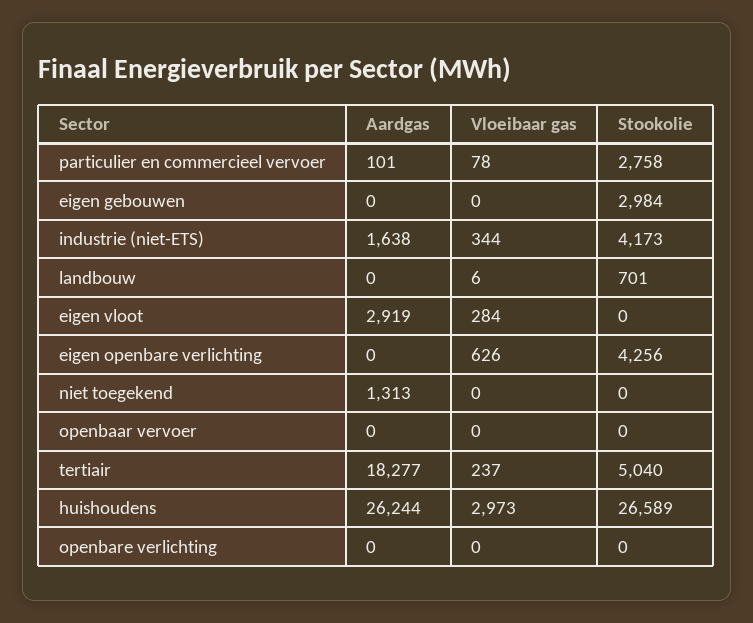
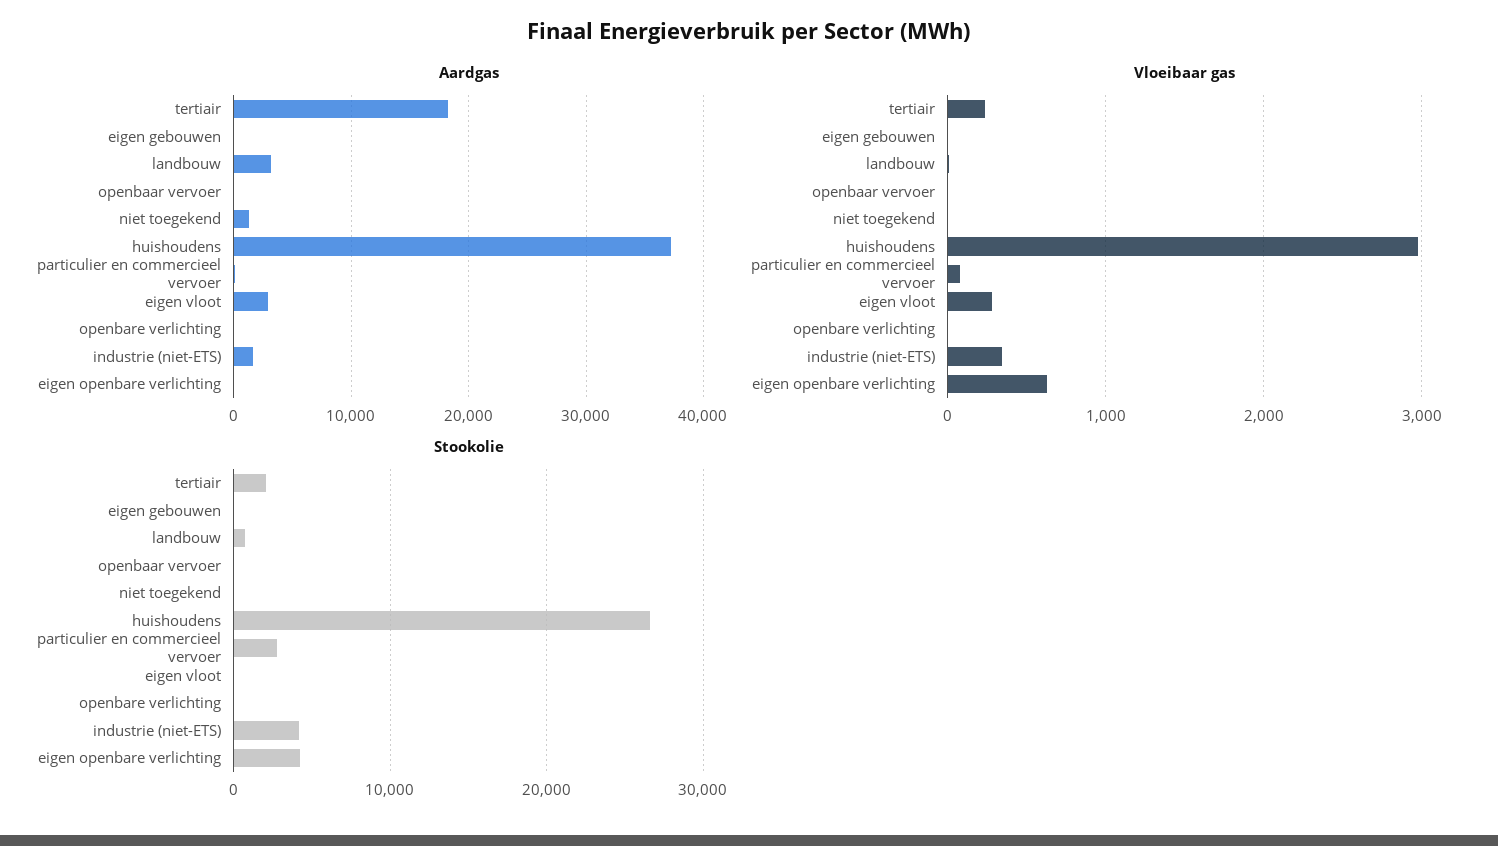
Stookolie, eigen gebouwen: 2984 -> 0
Aardgas, landbouw: 0 -> 3000
Stookolie, tertiair: 5040 -> 2000
Aardgas, huishoudens: 26244 -> 37000

